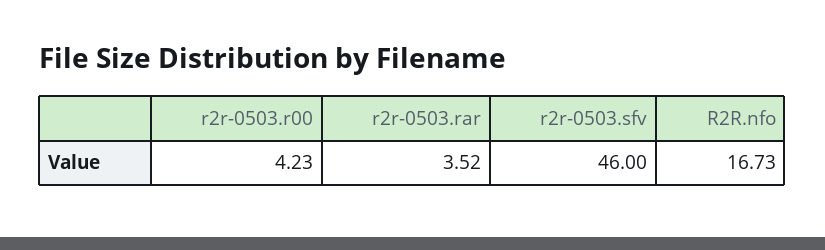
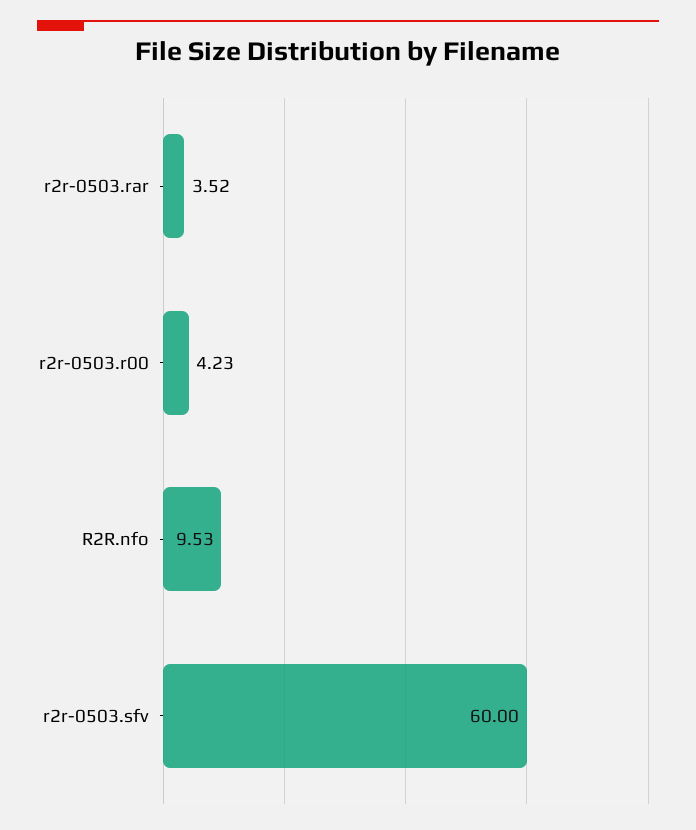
r2r-0503.sfv: 46 -> 60
R2R.nfo: 16.73 -> 9.53

